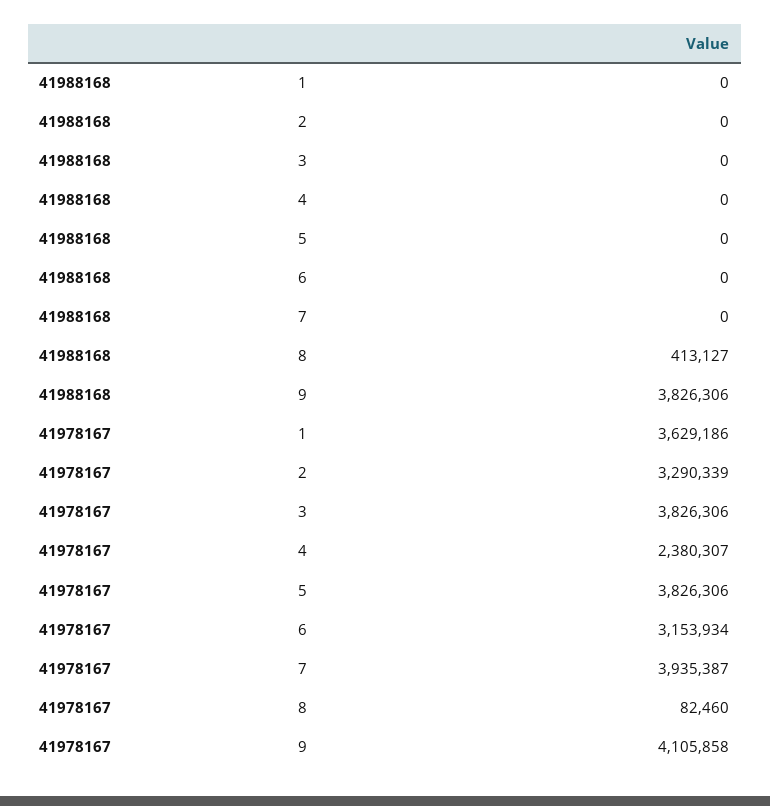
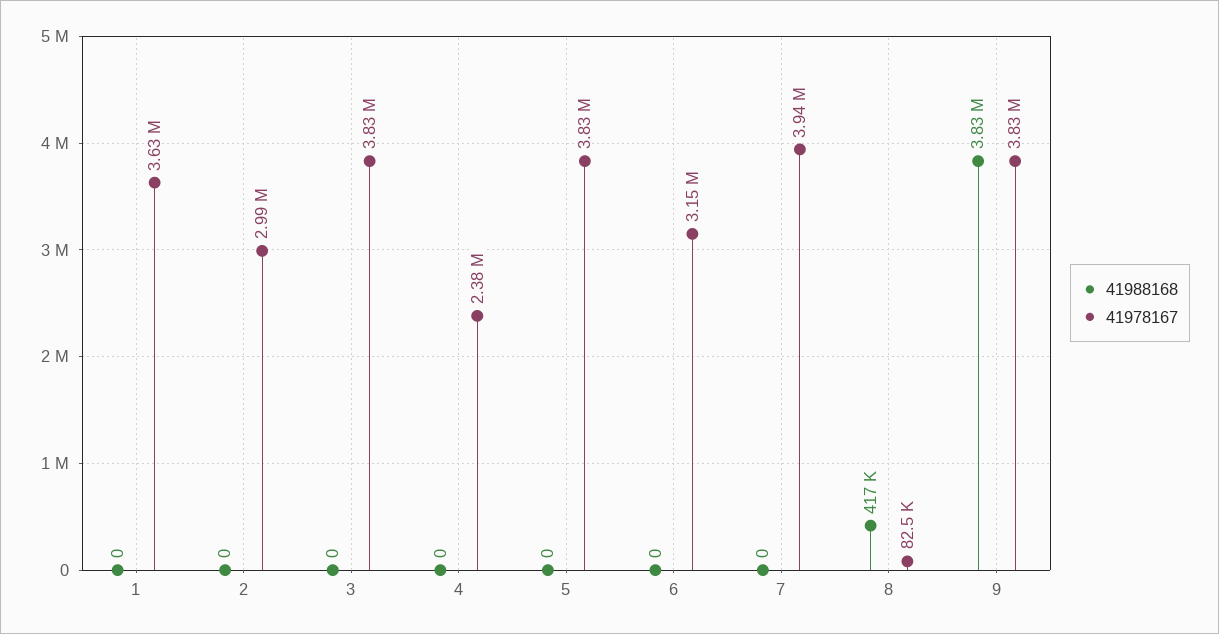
41988168, 8: 413127 -> 417000
41978167, 2: 3290339 -> 2990000
41978167, 9: 4105858 -> 3830000

